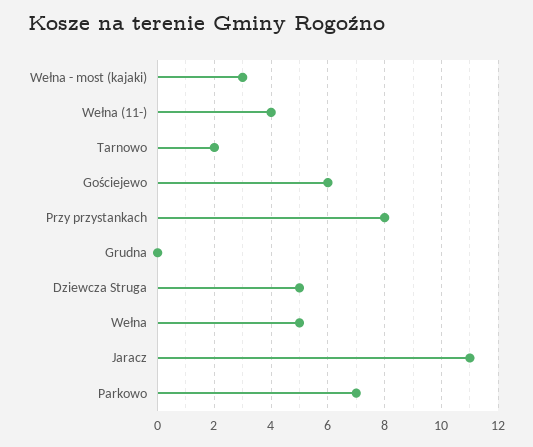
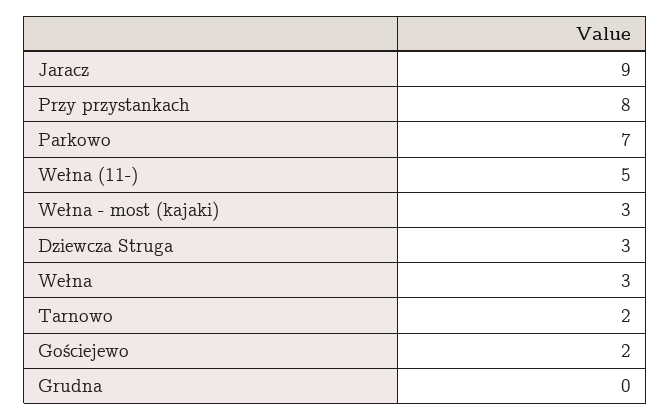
Wełna (11-): 4 -> 5
Gościejewo: 6 -> 2
Dziewcza Struga: 5 -> 3
Wełna: 5 -> 3
Jaracz: 11 -> 9

